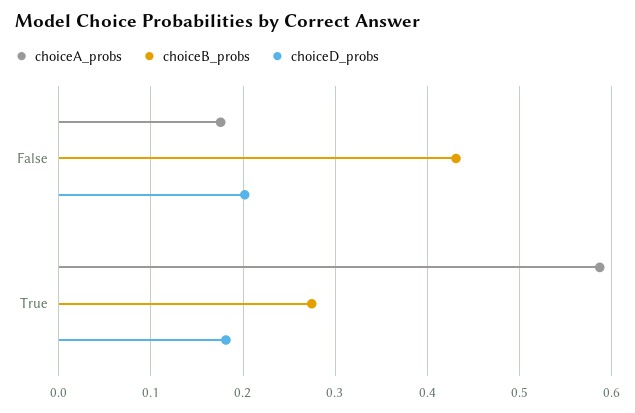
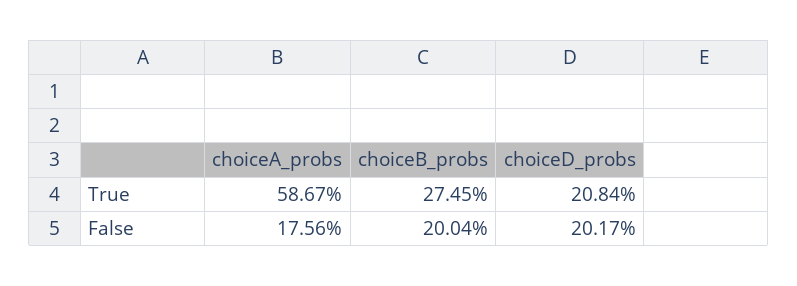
choiceB_probs, False: 0.43 -> 0.2004
choiceD_probs, True: 0.18 -> 0.2084

